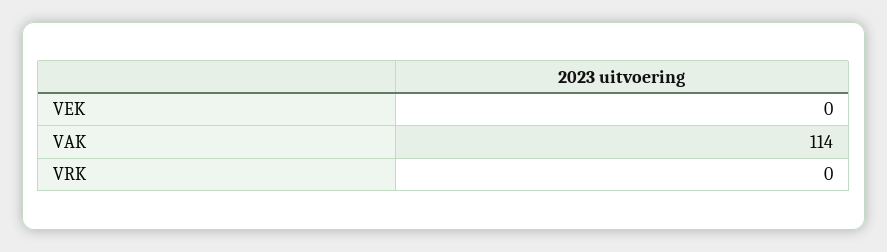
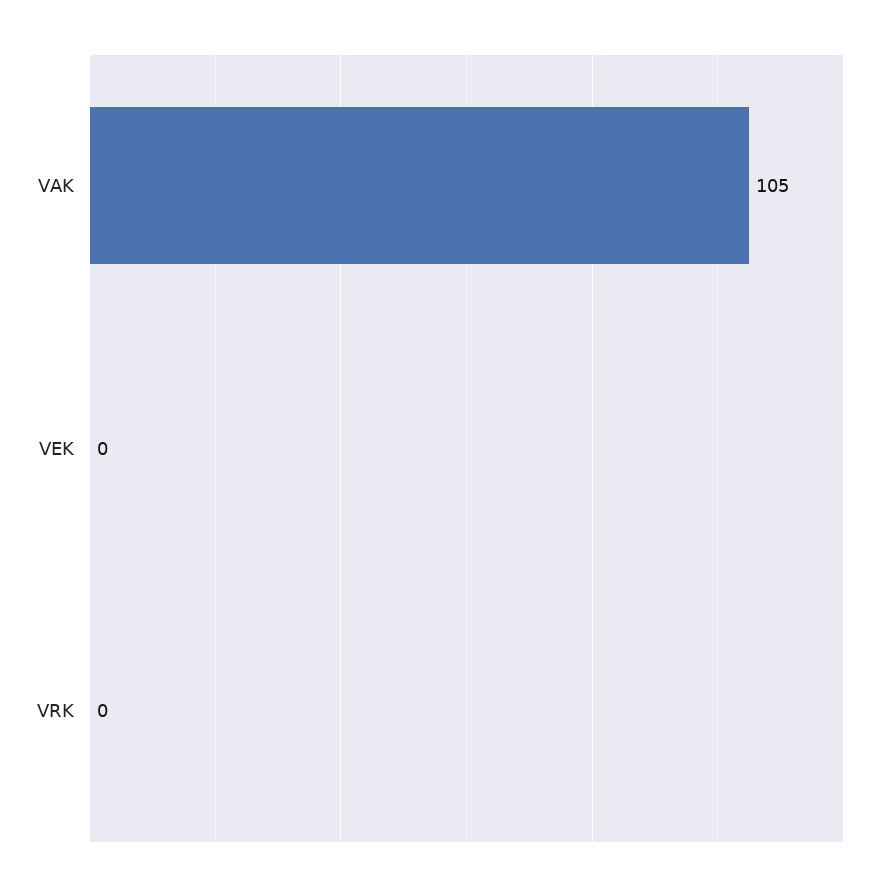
VAK: 114 -> 105

